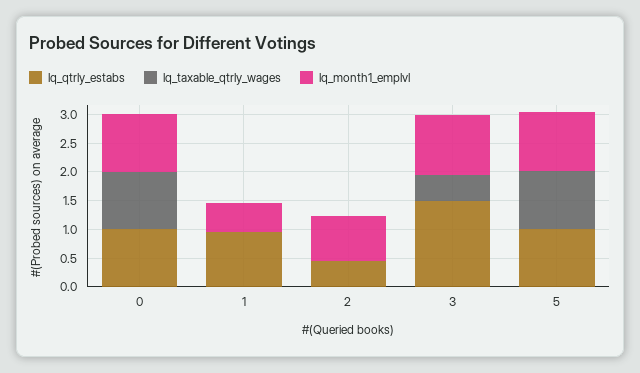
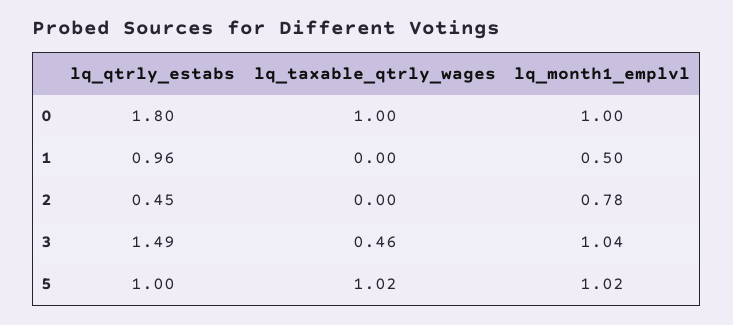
lq_qtrly_estabs, 0: 1 -> 1.8

